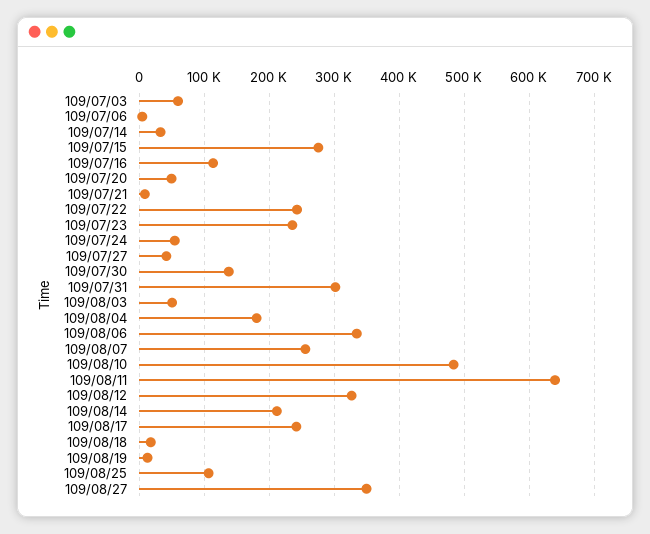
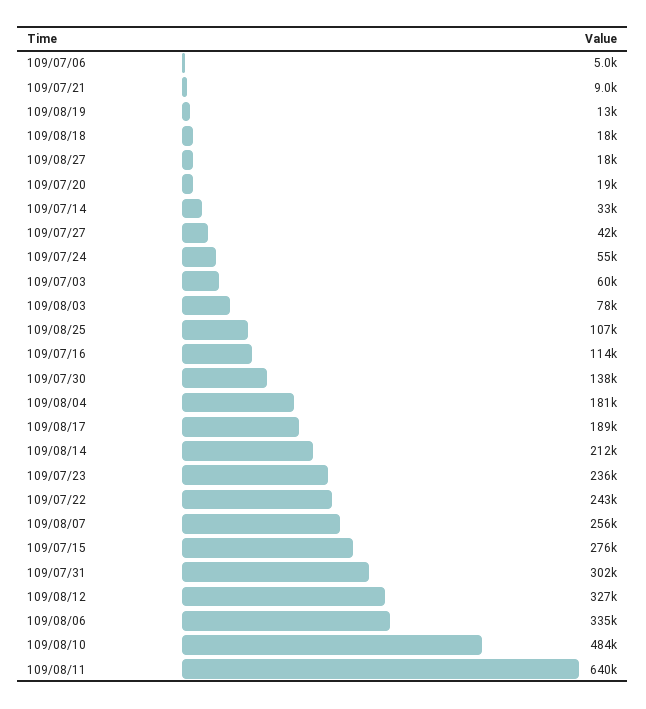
109/07/20: 50000 -> 19000
109/08/03: 50000 -> 78000
109/08/17: 240000 -> 189000
109/08/27: 350000 -> 18000

